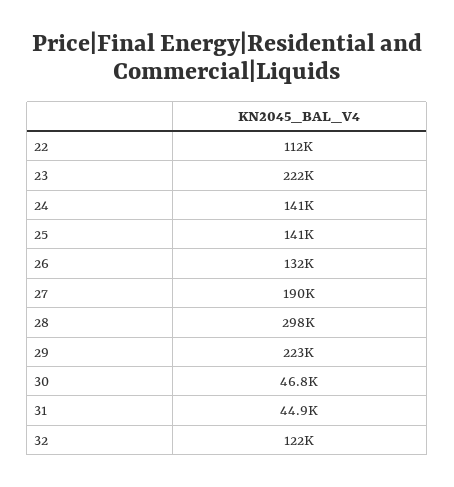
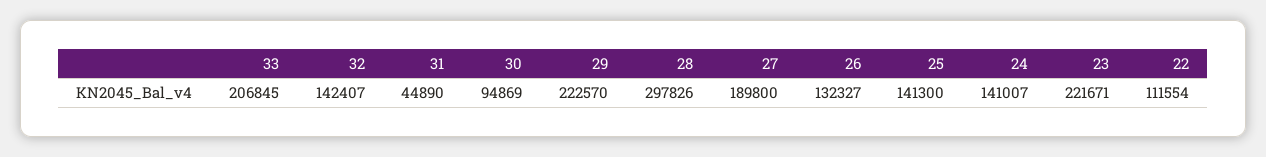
30: 46800 -> 94869
32: 122000 -> 142407
33: none -> 206845

